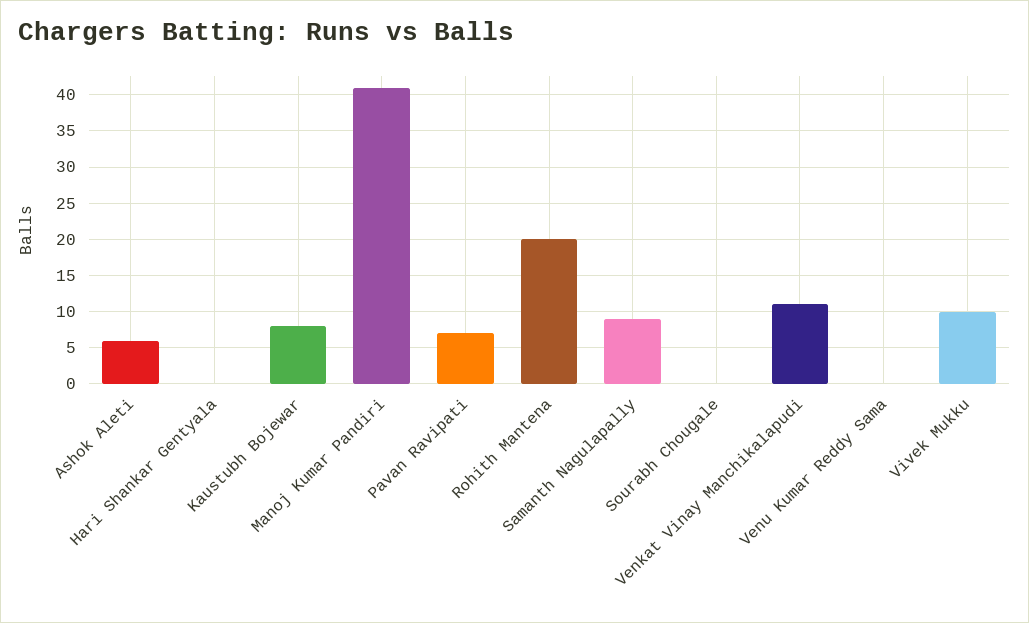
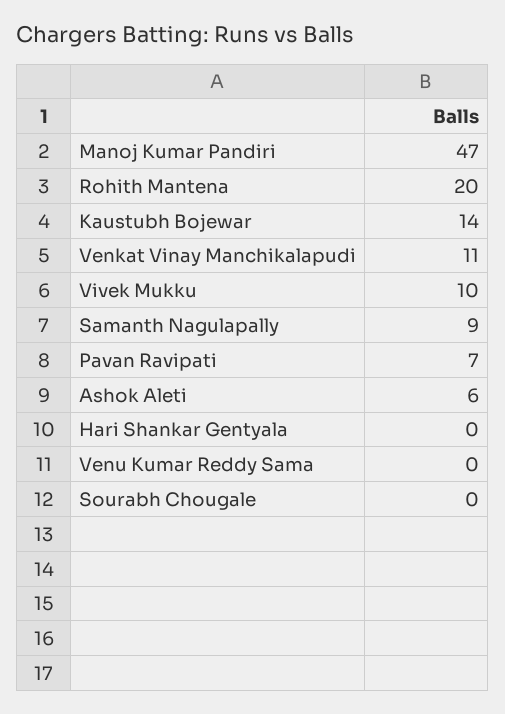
Kaustubh Bojewar: 8 -> 14
Manoj Kumar Pandiri: 41 -> 47

